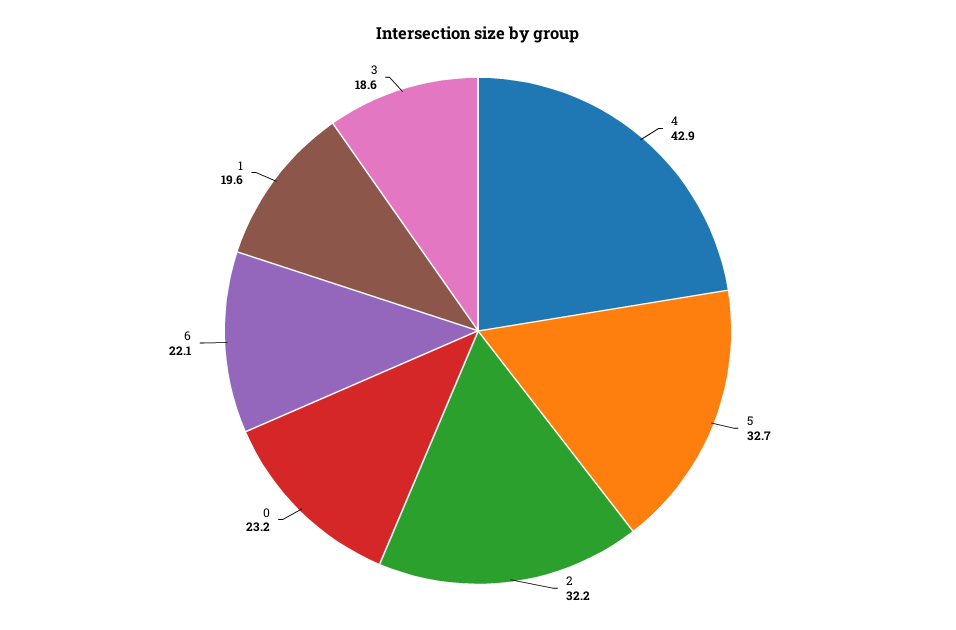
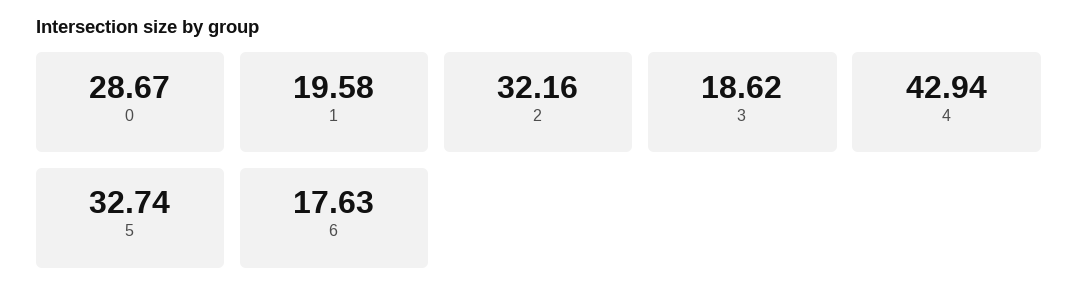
0: 23.2 -> 28.67
6: 22.1 -> 17.63

